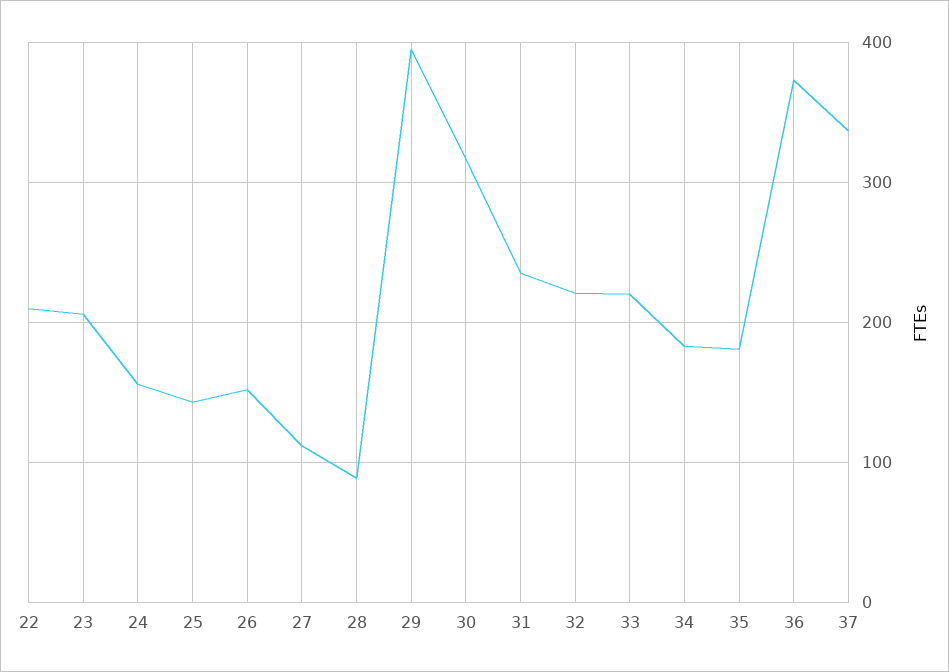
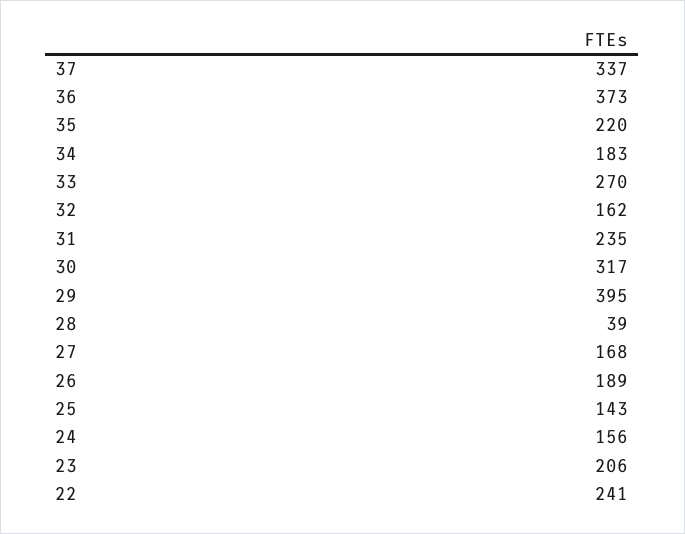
22: 210 -> 241
26: 150 -> 189
27: 110 -> 168
28: 90 -> 39
32: 220 -> 162
33: 220 -> 270
35: 180 -> 220

